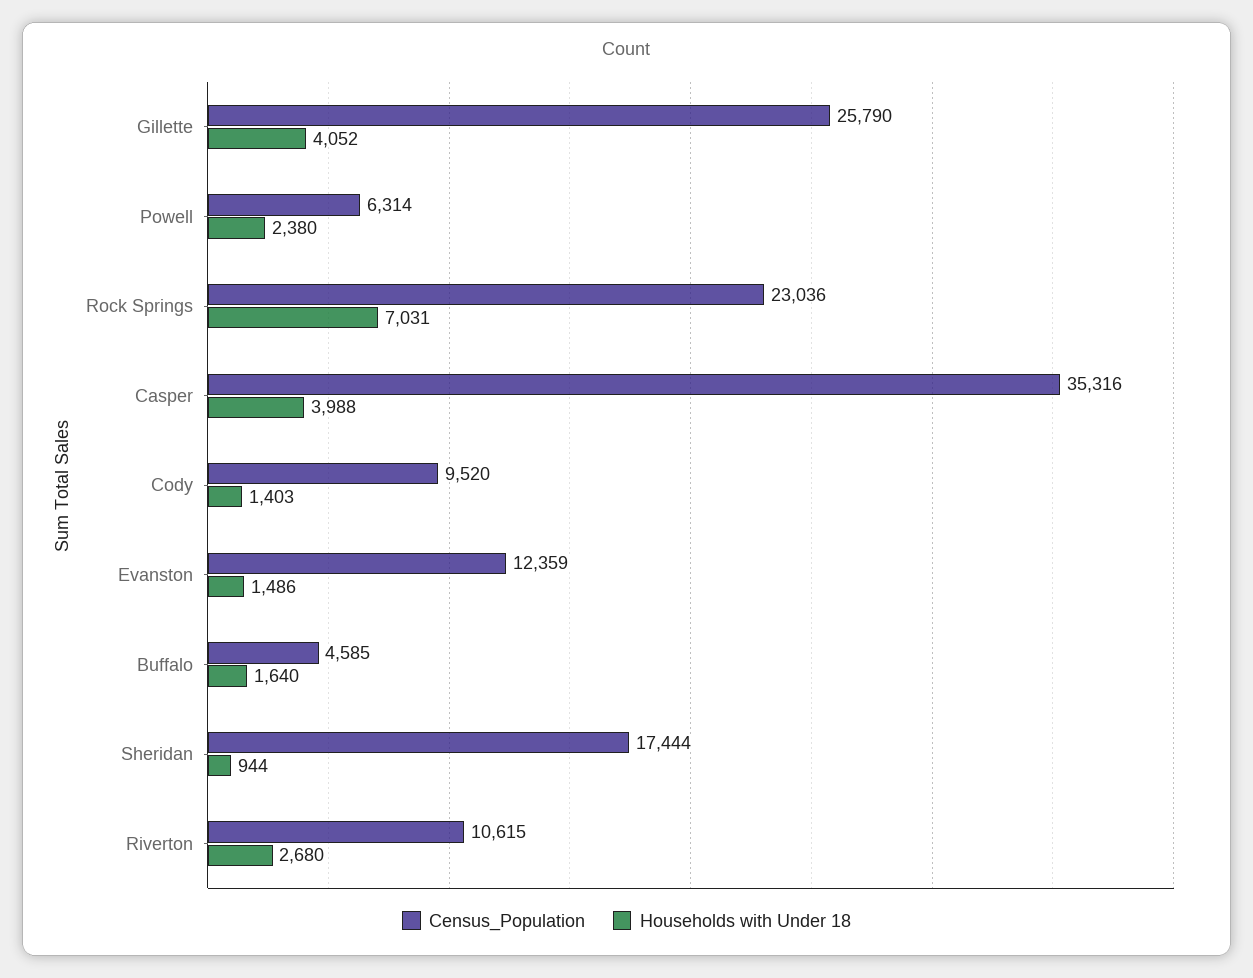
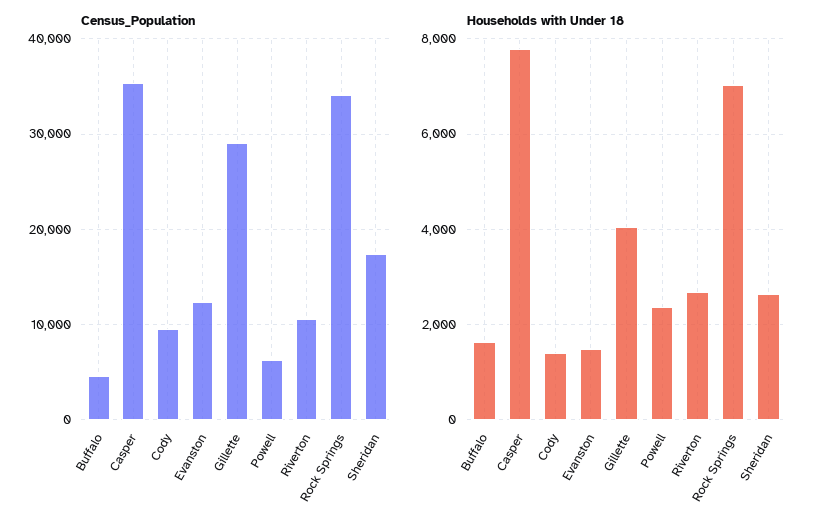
Census_Population, Gillette: 25790 -> 29000
Census_Population, Rock Springs: 23036 -> 34000
Households with Under 18, Casper: 3988 -> 7800
Households with Under 18, Sheridan: 944 -> 2600

